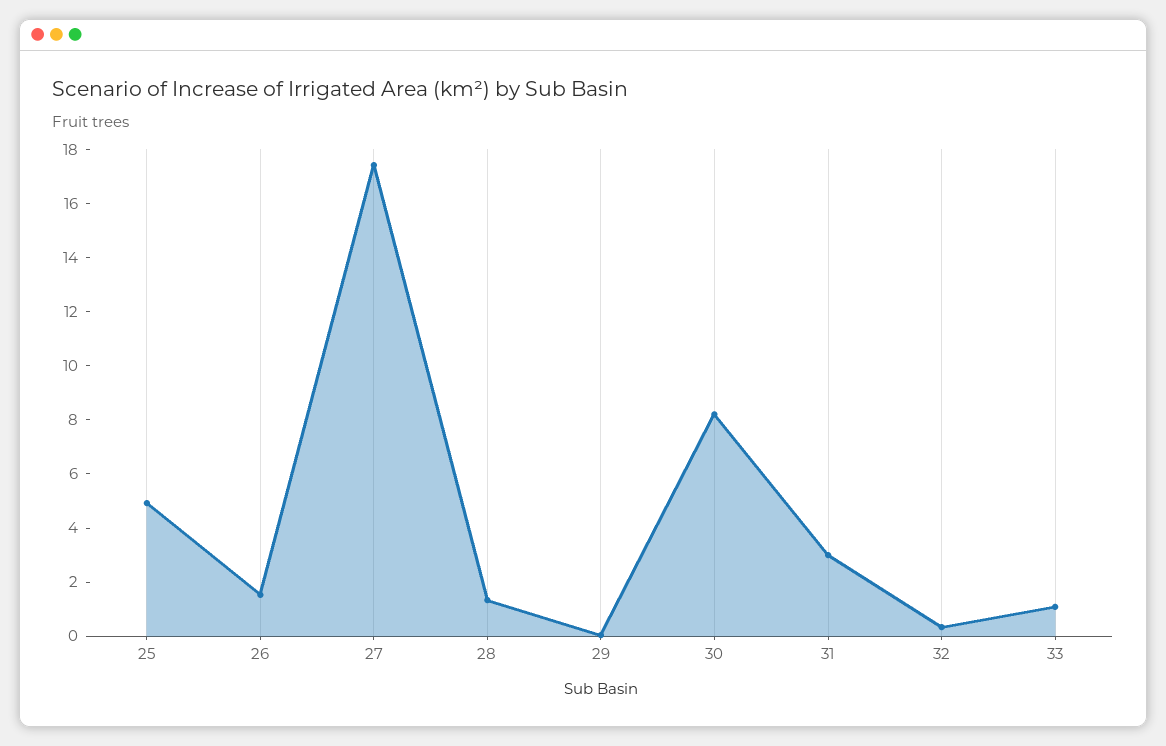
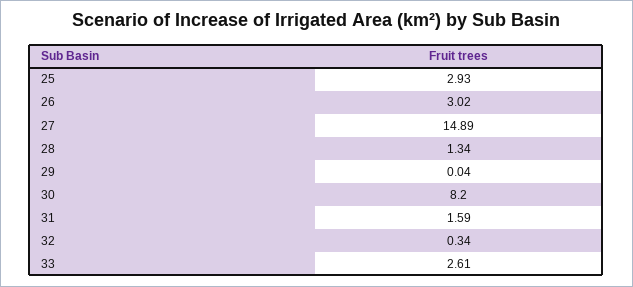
25: 5 -> 2.93
26: 1.5 -> 3.02
27: 17.5 -> 14.89
31: 3 -> 1.59
33: 1 -> 2.61

